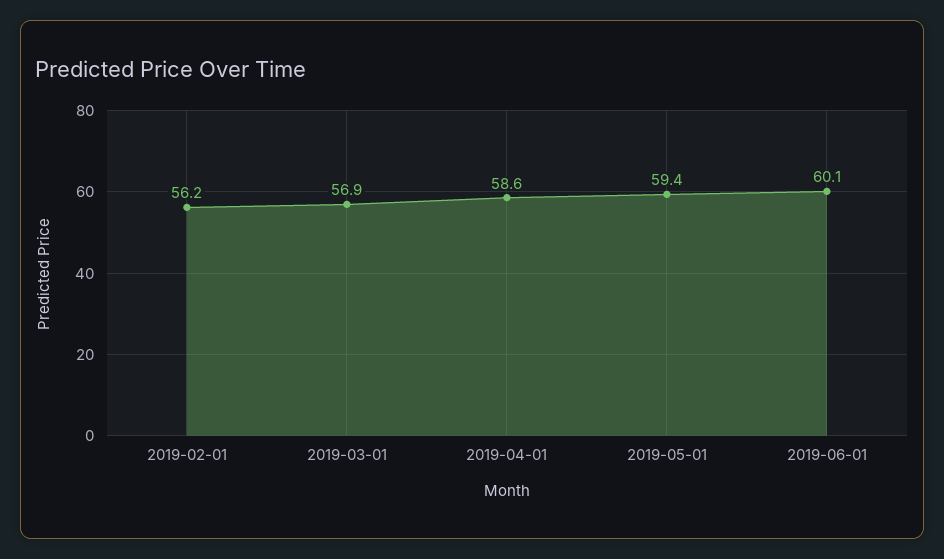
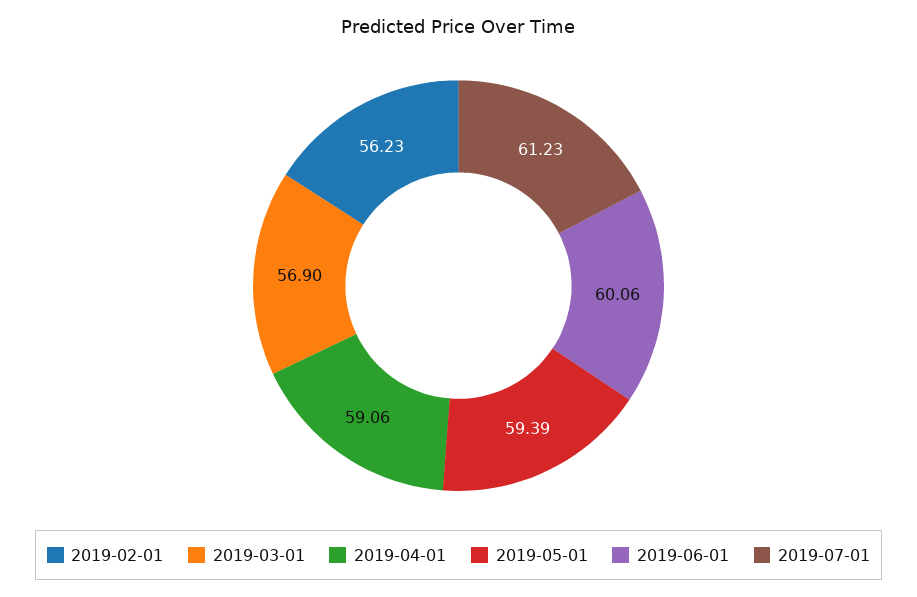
2019-04-01: 58.6 -> 59.06
2019-07-01: none -> 61.23

